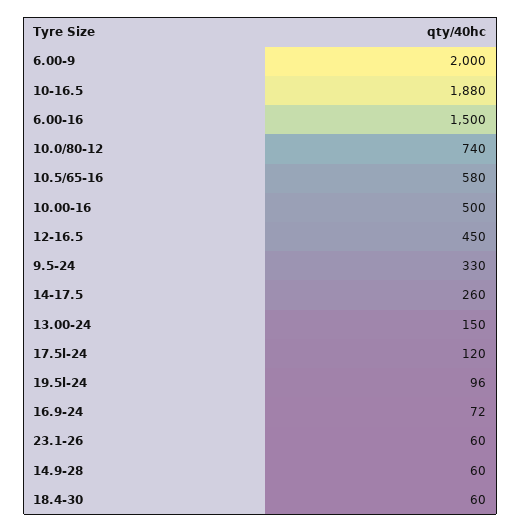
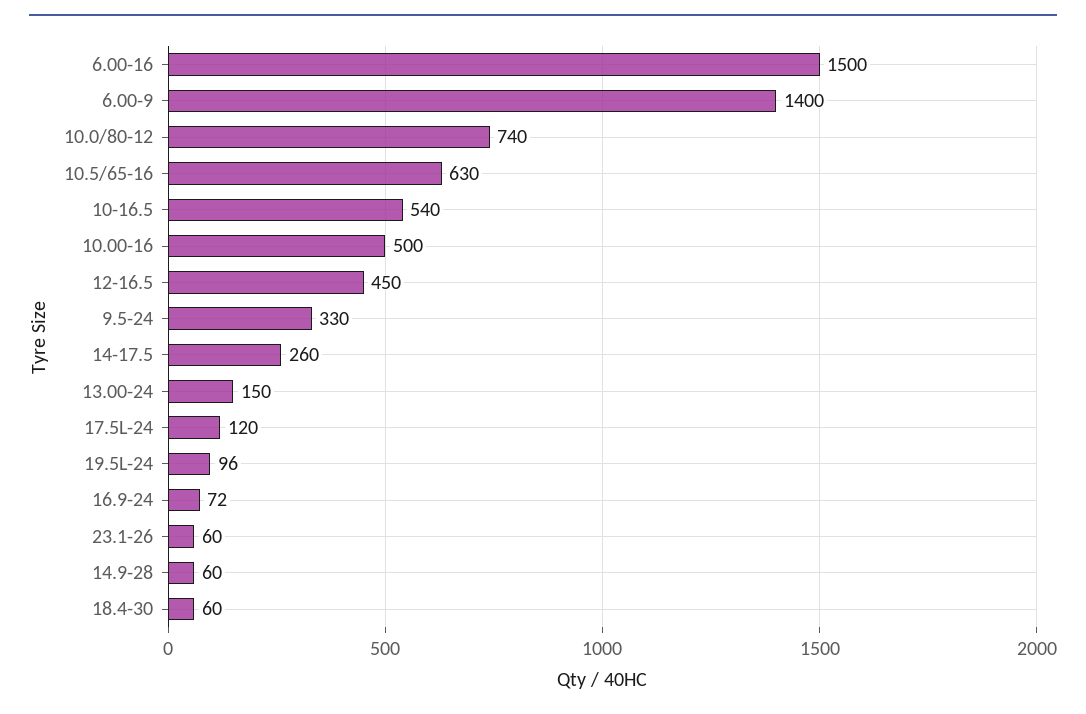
6.00-9: 2000 -> 1400
10-16.5: 1880 -> 540
10.5/65-16: 580 -> 630

